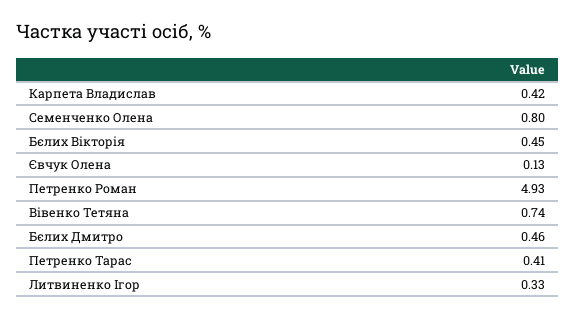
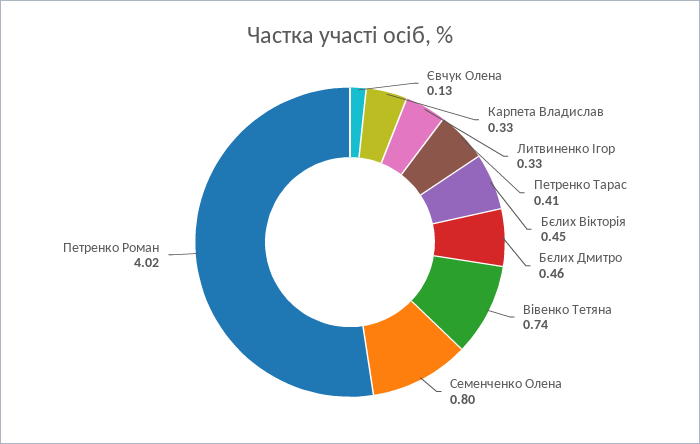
Карпета Владислав: 0.42 -> 0.33
Петренко Роман: 4.93 -> 4.02

